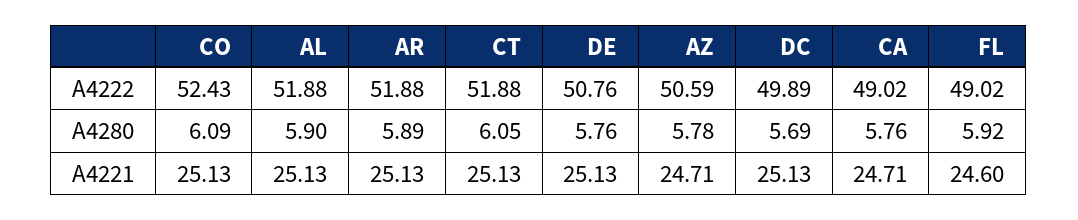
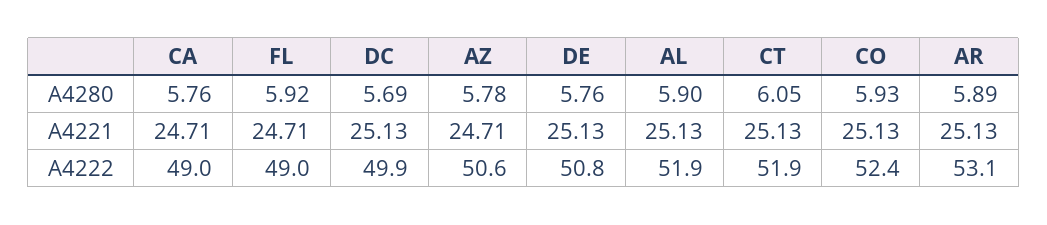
AR, A4222: 51.88 -> 53.1
CO, A4280: 6.09 -> 5.93
FL, A4221: 24.6 -> 24.71

